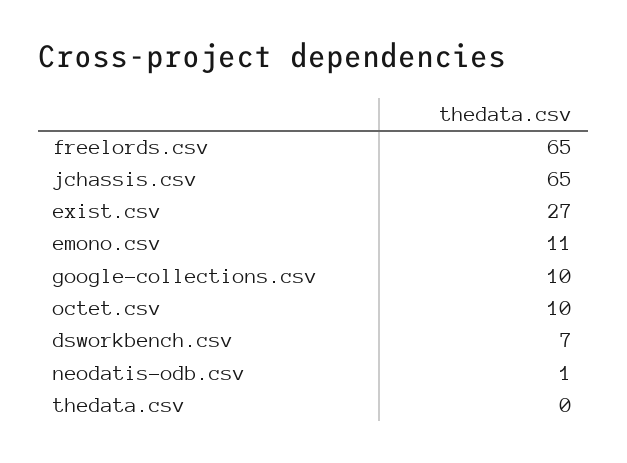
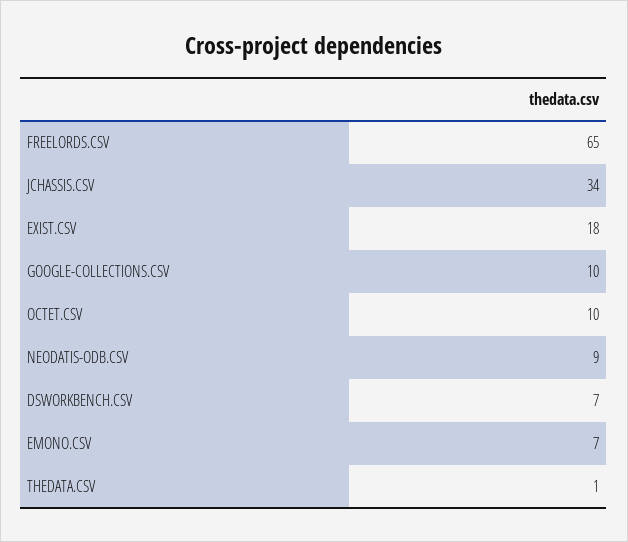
jchassis.csv: 65 -> 34
exist.csv: 27 -> 18
emono.csv: 11 -> 7
neodatis-odb.csv: 1 -> 9
thedata.csv: 0 -> 1

